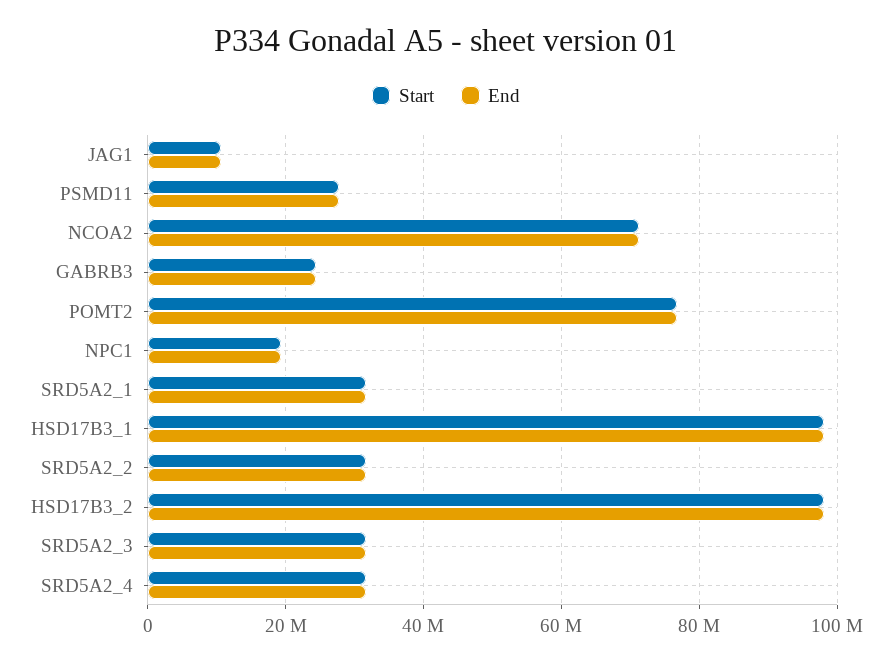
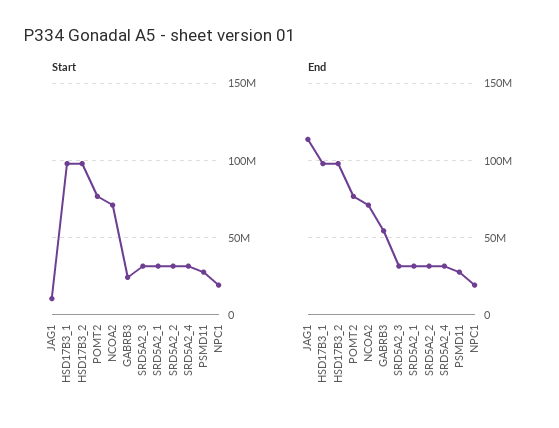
End, JAG1: 10000000 -> 115000000
End, GABRB3: 24000000 -> 55000000

